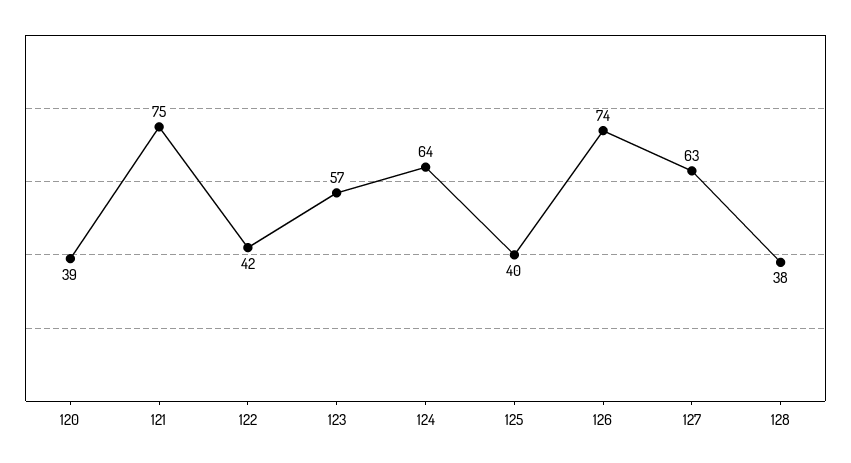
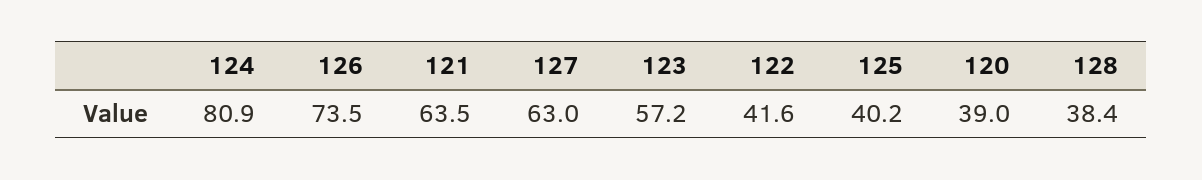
121: 75 -> 63.5
124: 64 -> 80.9

